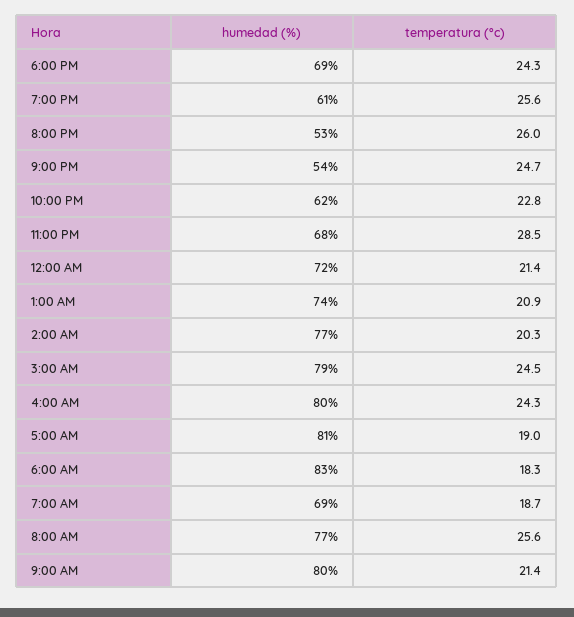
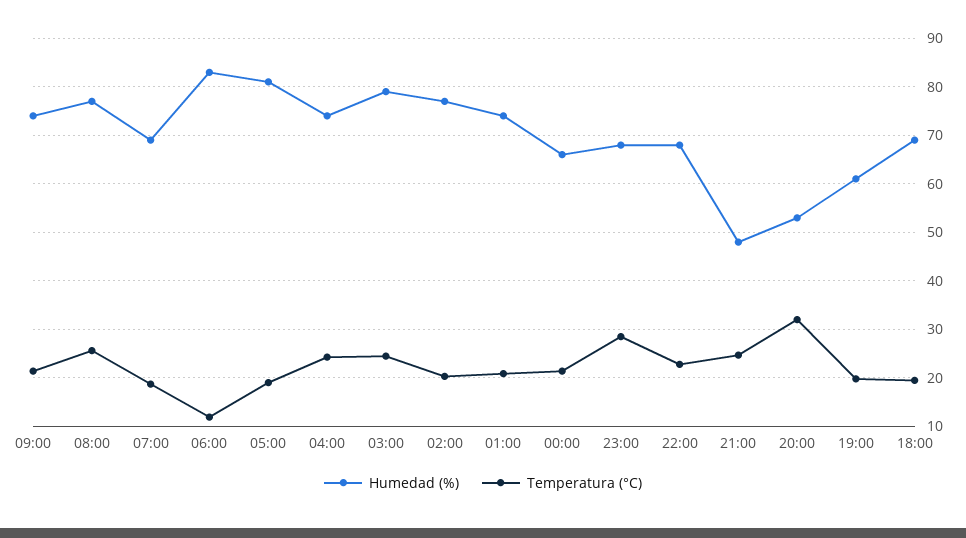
temperatura (°c), 6:00 PM: 24.3 -> 20
temperatura (°c), 7:00 PM: 25.6 -> 20
temperatura (°c), 8:00 PM: 26 -> 32
humedad (%), 9:00 PM: 54 -> 48
humedad (%), 10:00 PM: 62 -> 68
humedad (%), 12:00 AM: 72 -> 66
humedad (%), 4:00 AM: 80 -> 74
temperatura (°c), 6:00 AM: 18.3 -> 12
humedad (%), 9:00 AM: 80 -> 74

